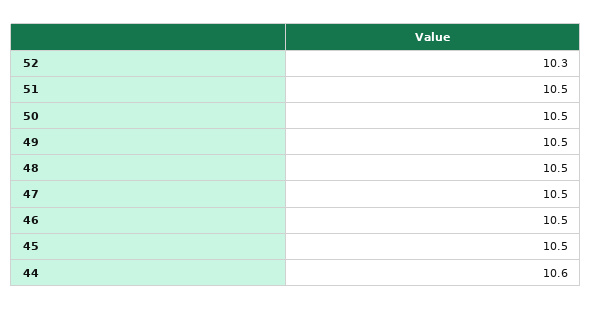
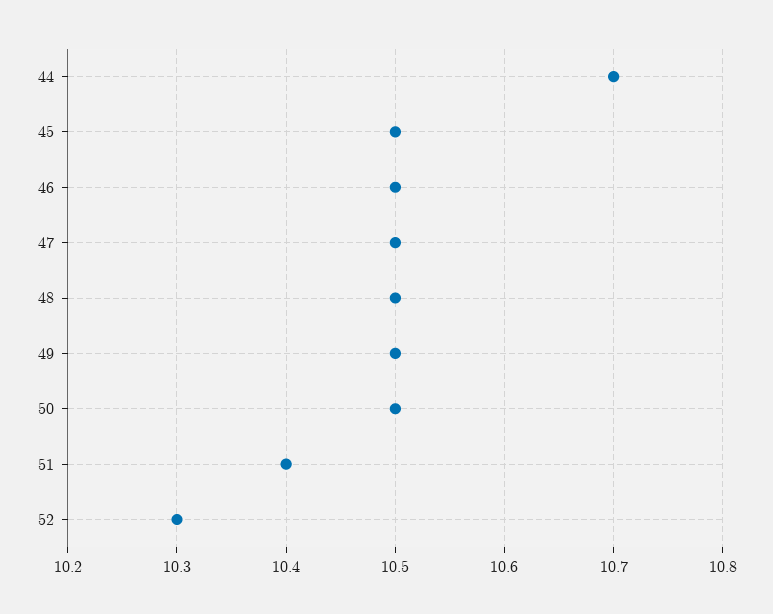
51: 10.5 -> 10.4
44: 10.6 -> 10.7

